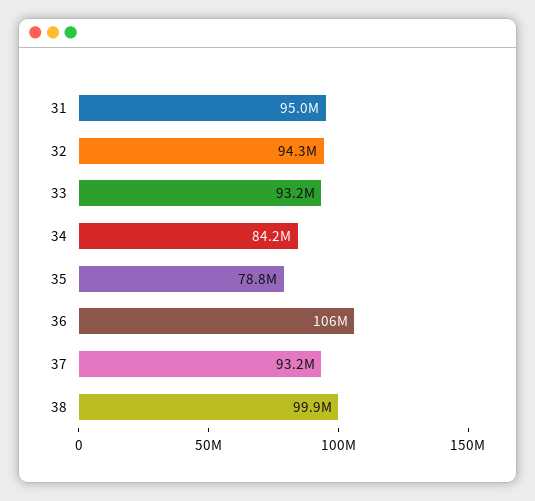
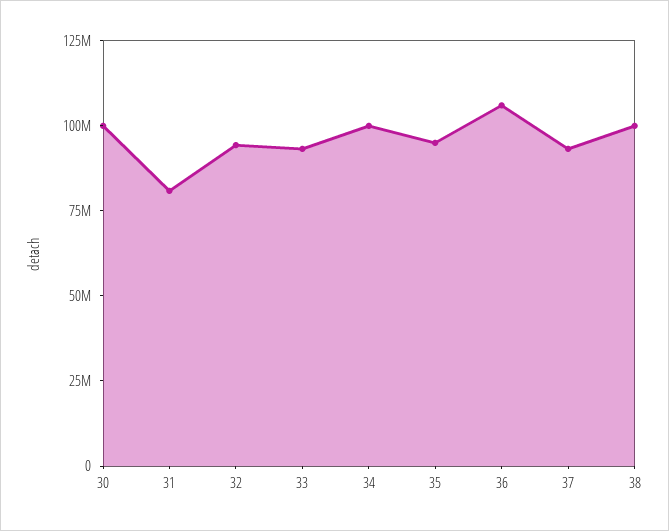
31: 95000000 -> 80000000
34: 84200000 -> 100000000
35: 78800000 -> 95000000
30: none -> 100000000

